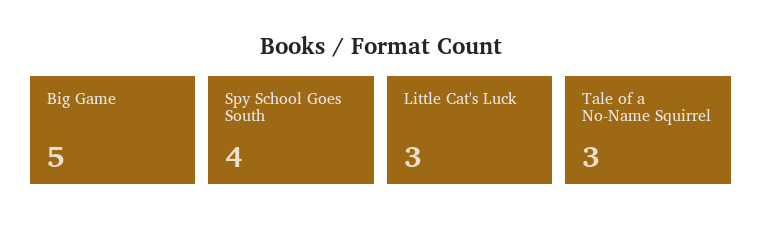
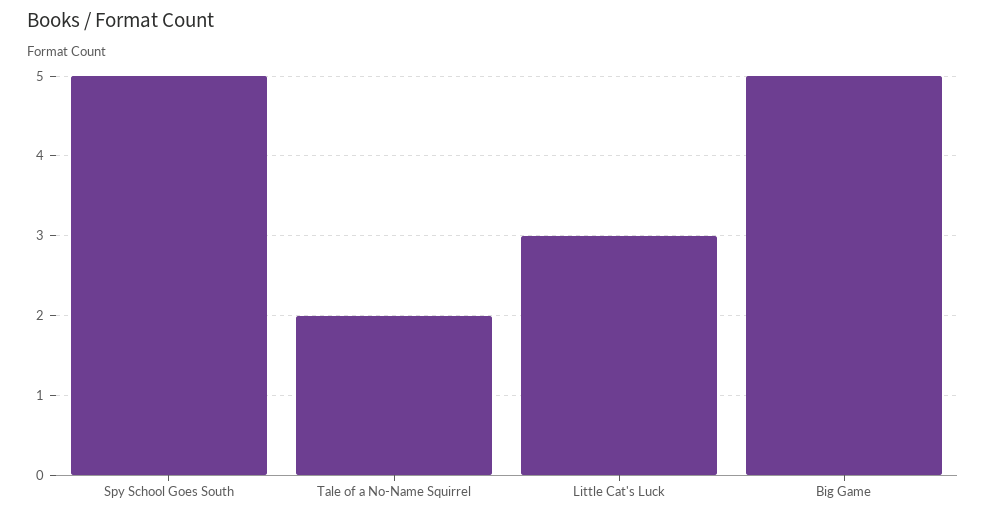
Spy School Goes South: 4 -> 5
Tale of a No-Name Squirrel: 3 -> 2

